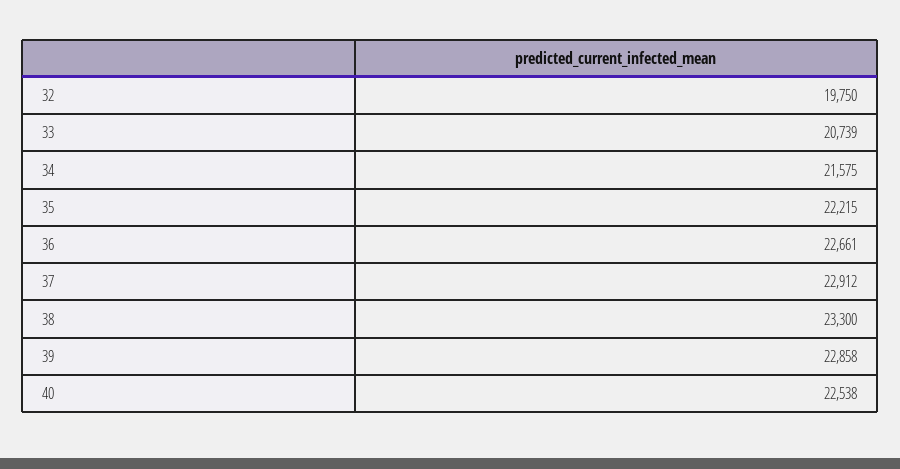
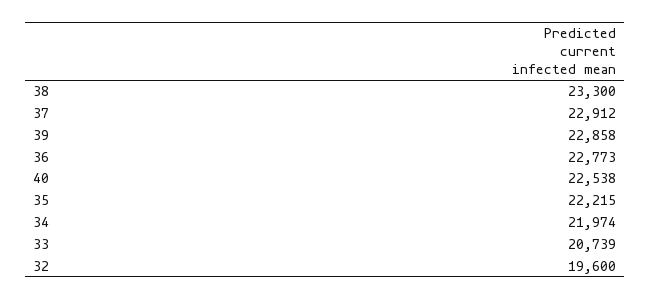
32: 19750 -> 19600
34: 21575 -> 21974
36: 22661 -> 22773

